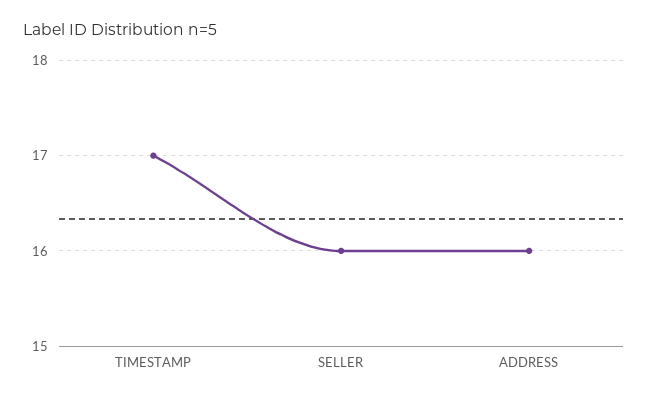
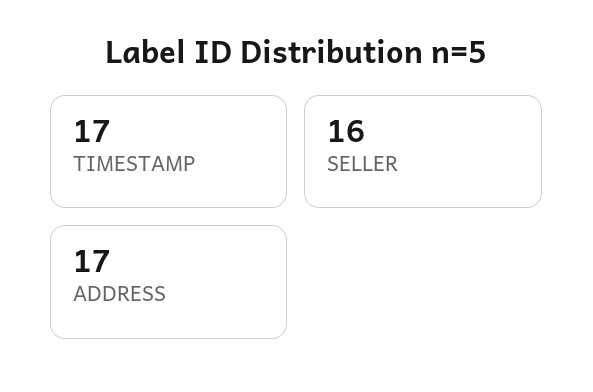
ADDRESS: 16 -> 17

